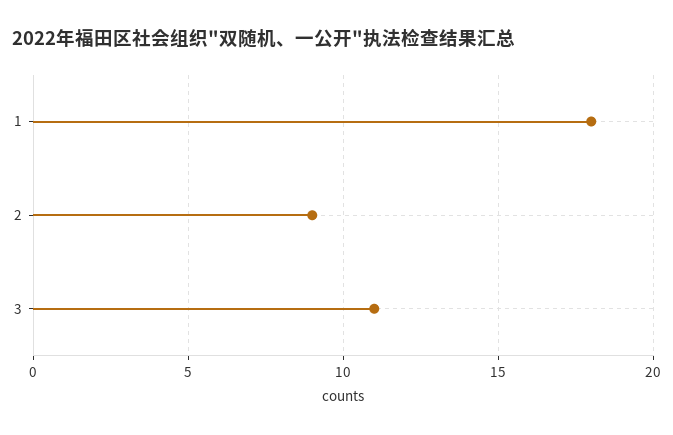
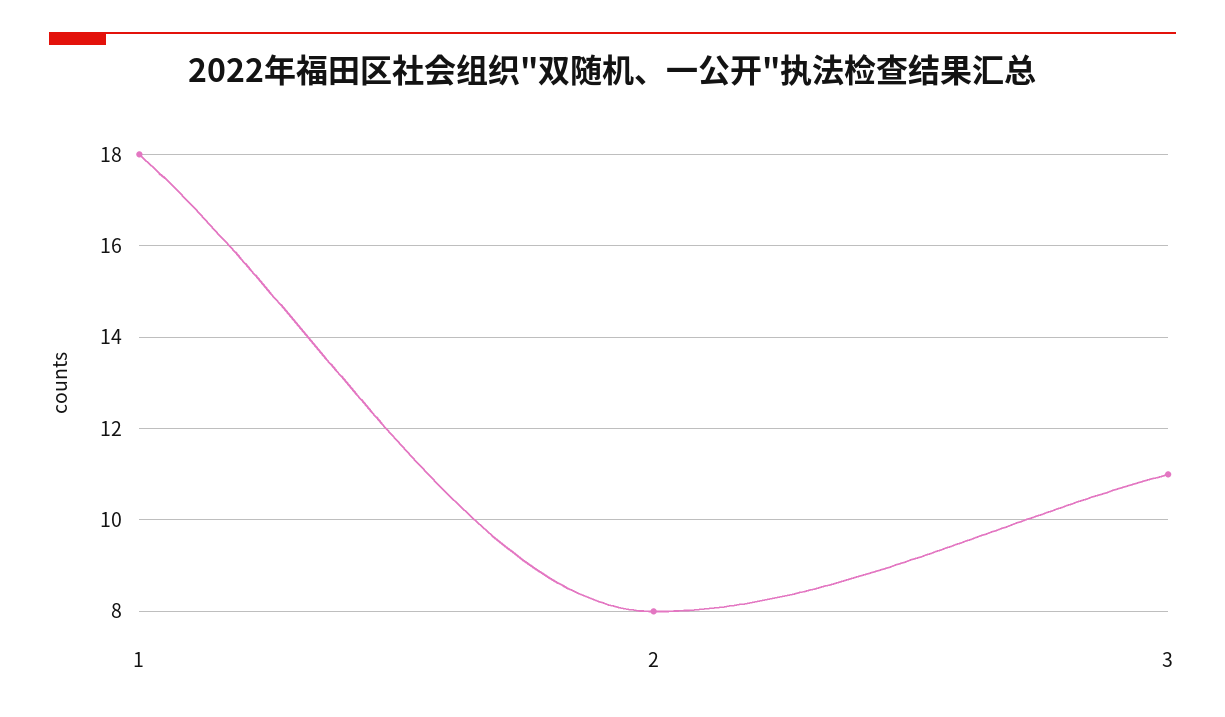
2: 9 -> 8

